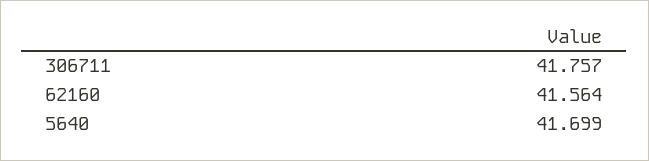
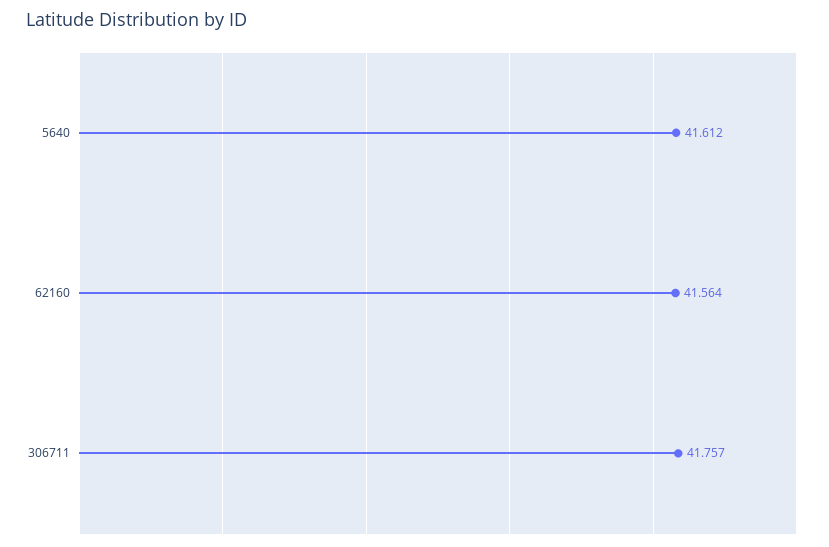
5640: 41.699 -> 41.612

